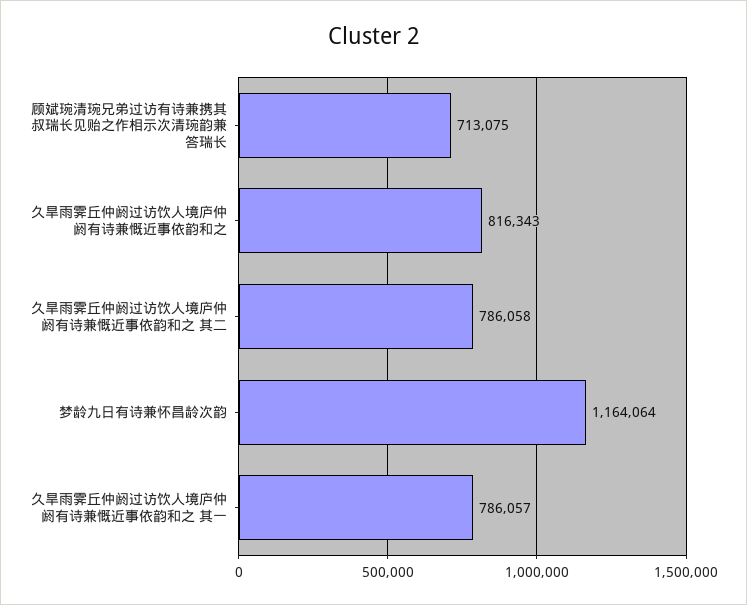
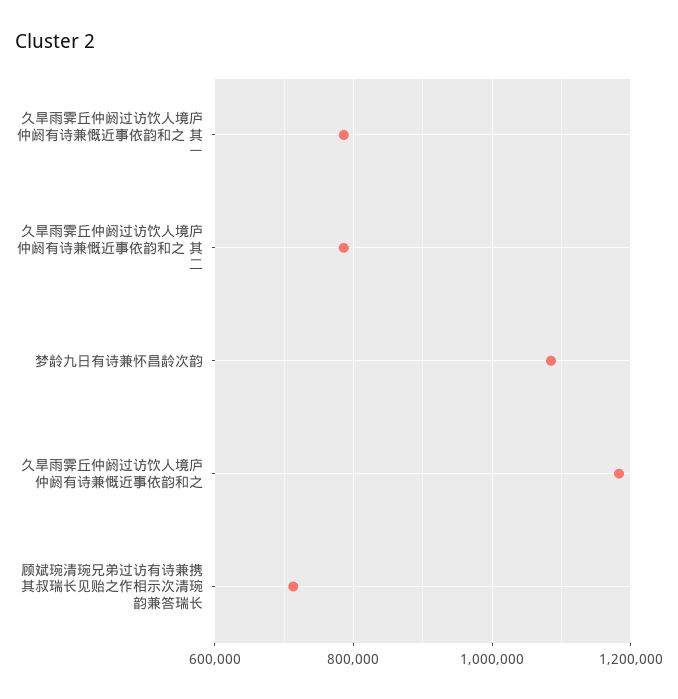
久旱雨霁丘仲阏过访饮人境庐仲阏有诗兼慨近事依韵和之: 816343 -> 1180000
梦龄九日有诗兼怀昌龄次韵: 1164064 -> 1080000

